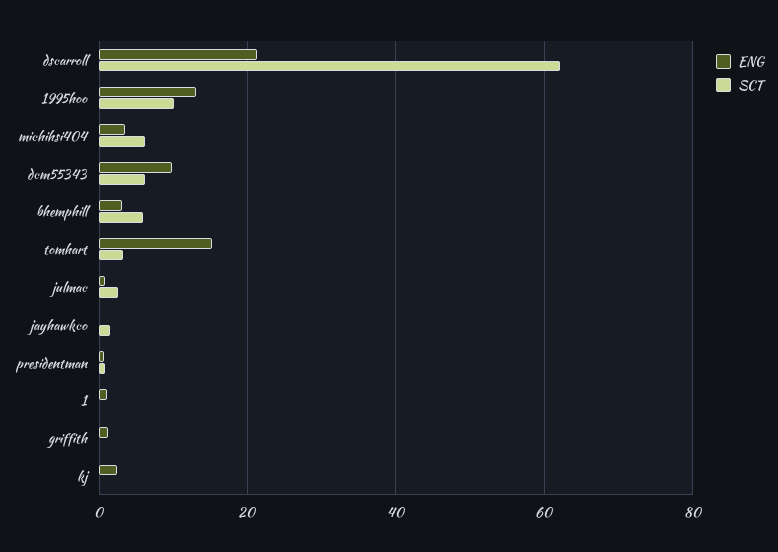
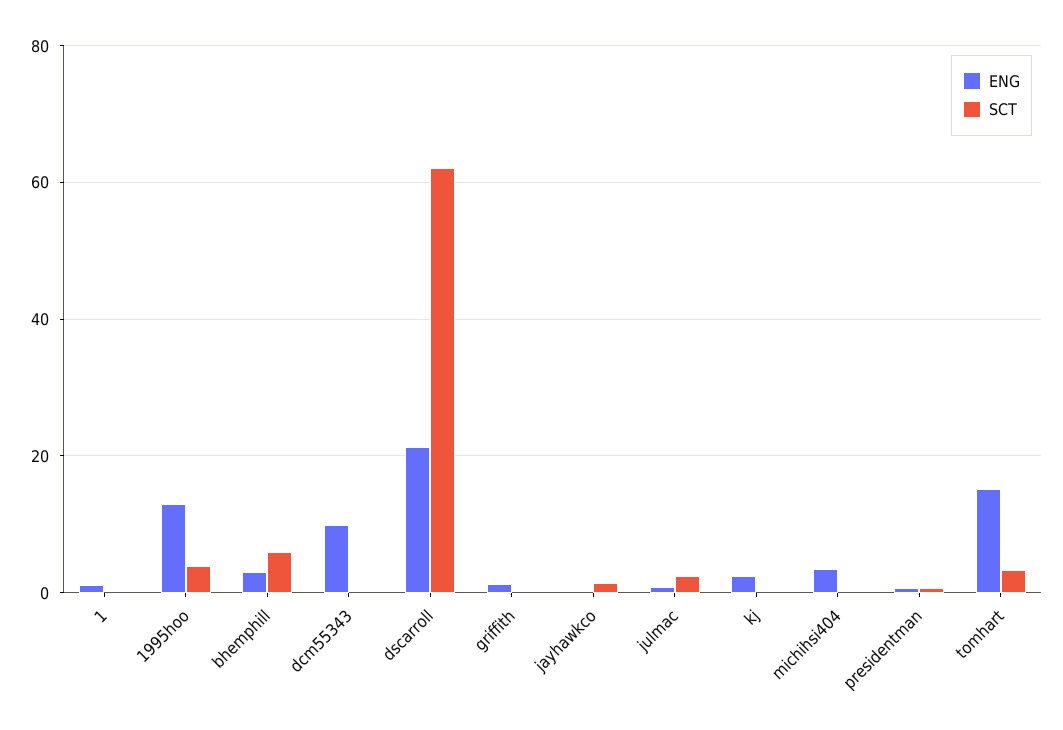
SCT, 1995hoo: 10 -> 4
SCT, michihsi404: 6 -> 0
SCT, dcm55343: 6 -> 0

